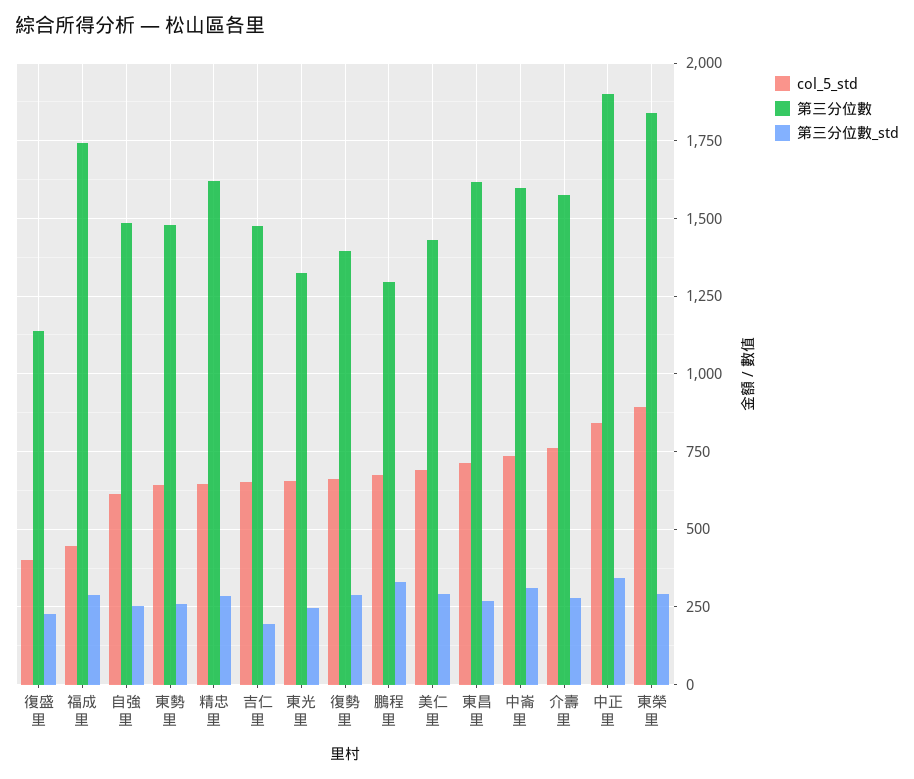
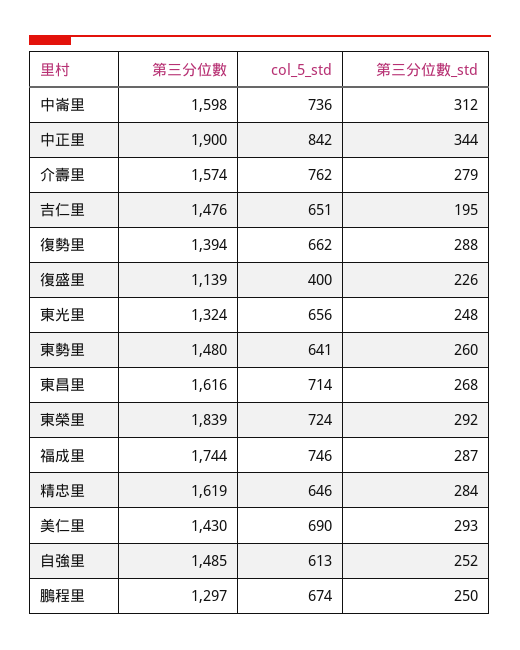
col_5_std, 福成里: 450 -> 746
第三分位數_std, 鵬程里: 325 -> 250
col_5_std, 東榮里: 900 -> 724

